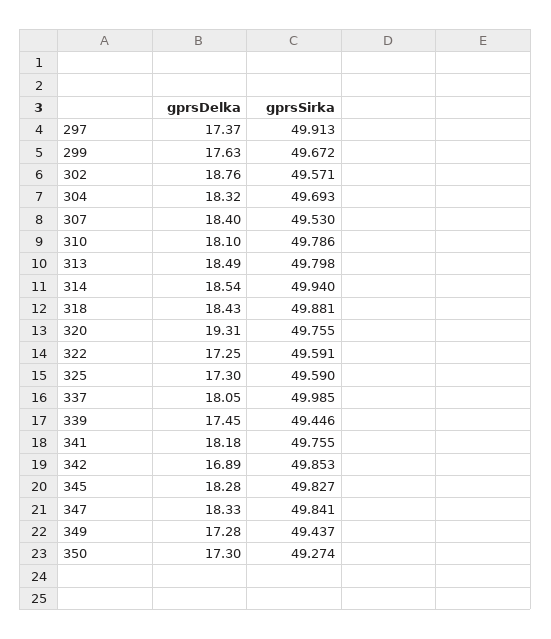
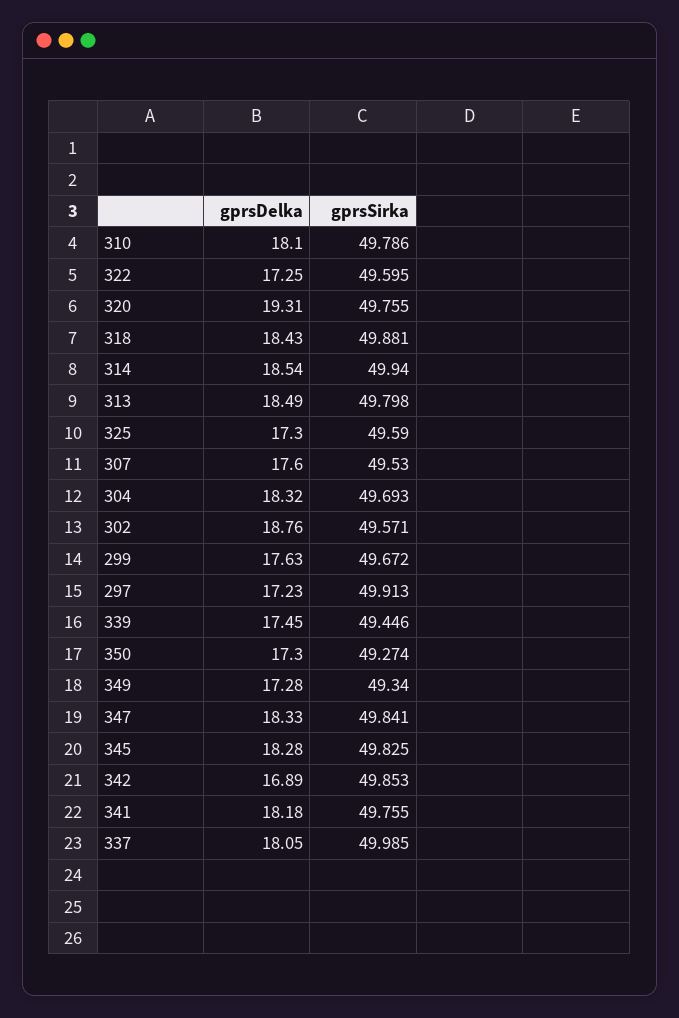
gprsDelka, 297: 17.37 -> 17.23
gprsDelka, 307: 18.4 -> 17.6
gprsSirka, 322: 49.591 -> 49.595
gprsSirka, 345: 49.827 -> 49.825
gprsSirka, 349: 49.437 -> 49.34

